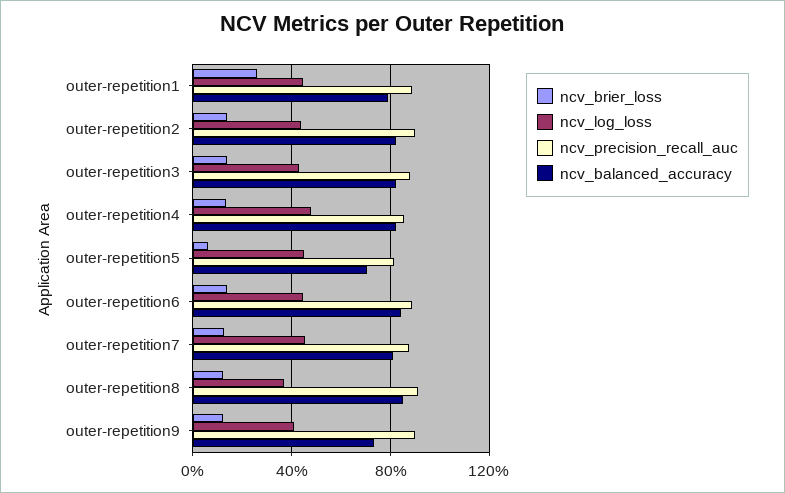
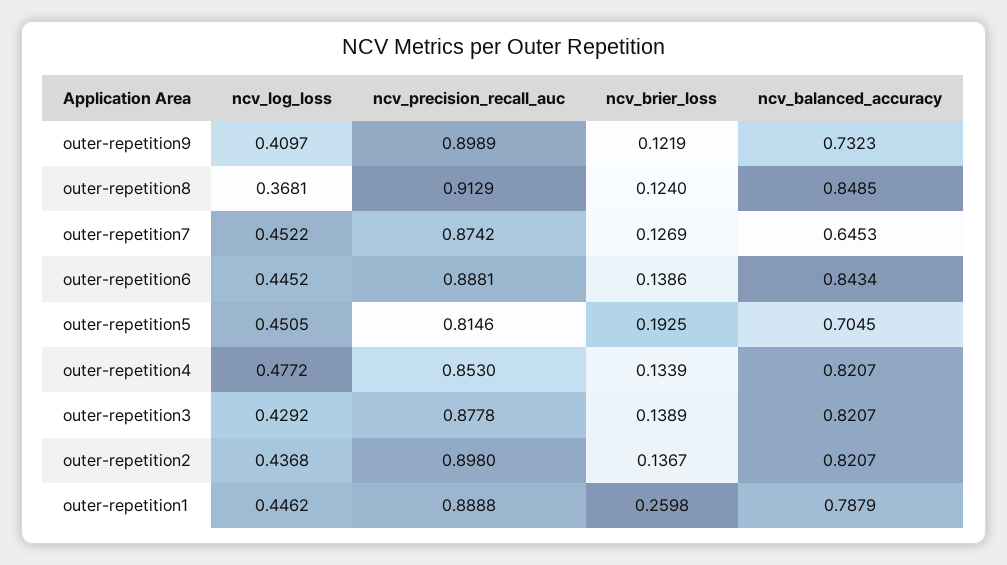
ncv_brier_loss, outer-repetition5: 0.05 -> 0.1925
ncv_balanced_accuracy, outer-repetition7: 0.8 -> 0.6453

